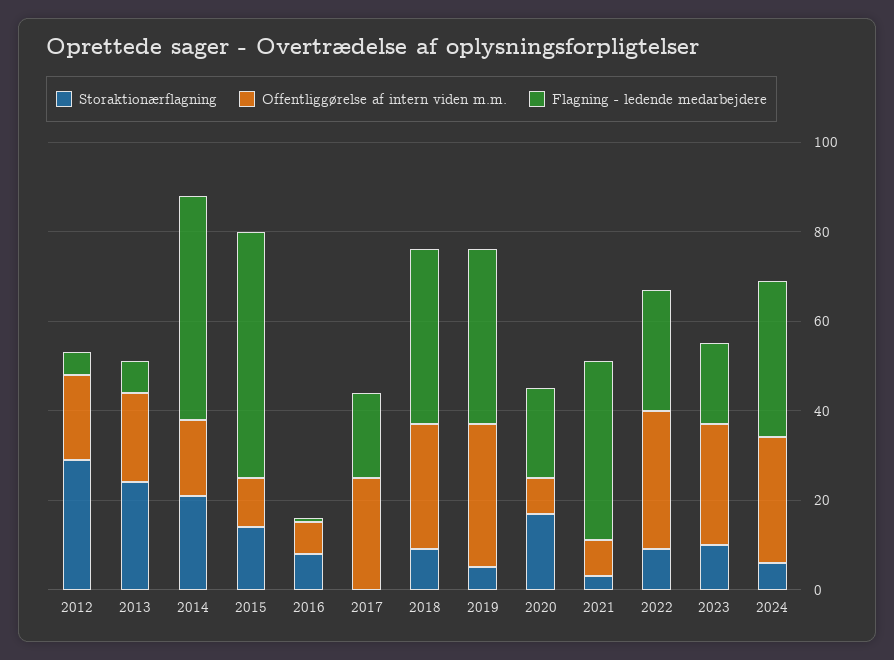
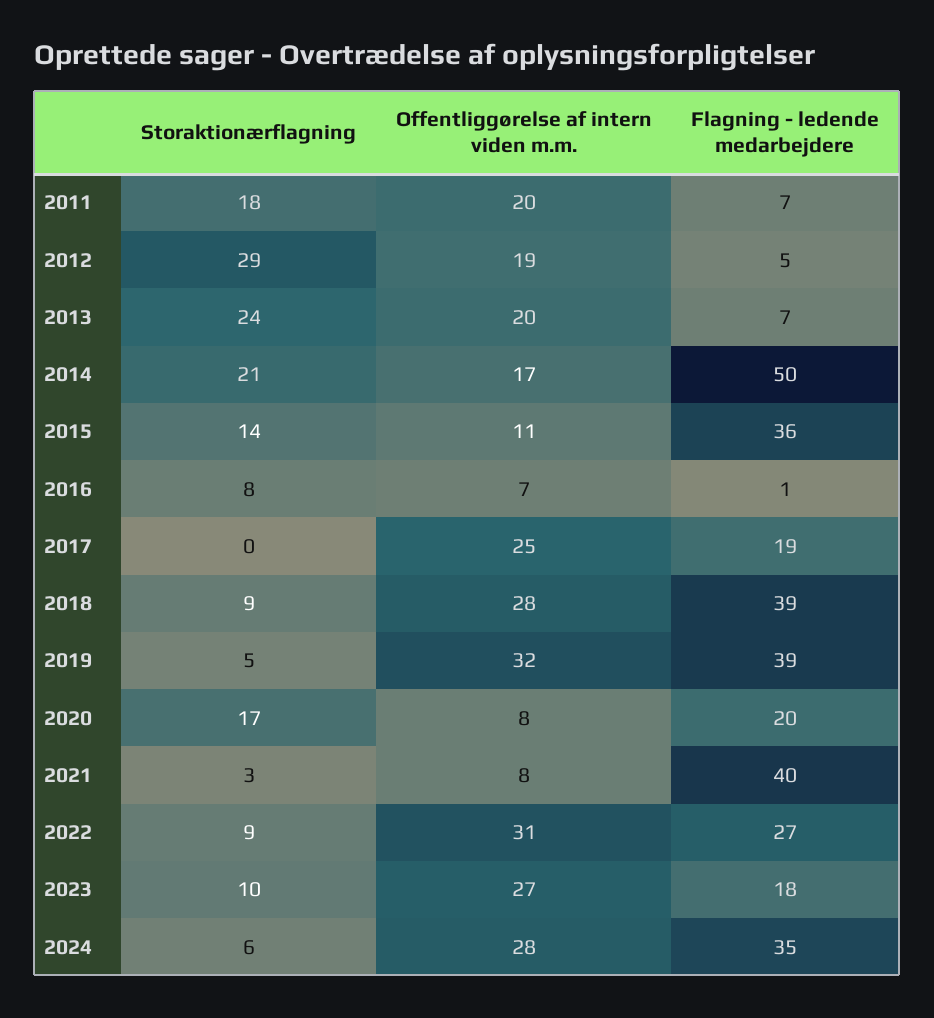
Flagning - ledende medarbejdere, 2015: 55 -> 36
Storaktionærflagning, 2011: none -> 18
Offentliggørelse af intern viden m.m., 2011: none -> 20
Flagning - ledende medarbejdere, 2011: none -> 7

